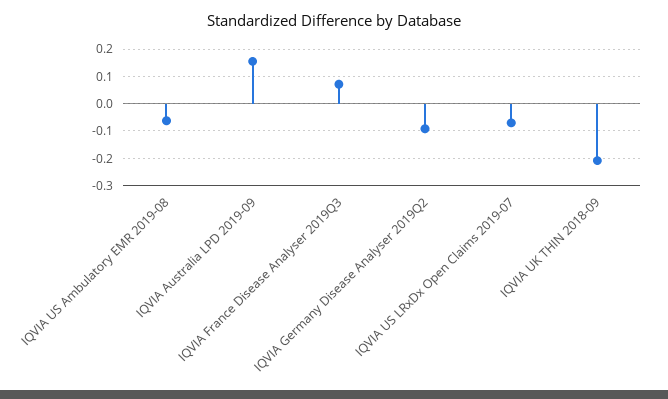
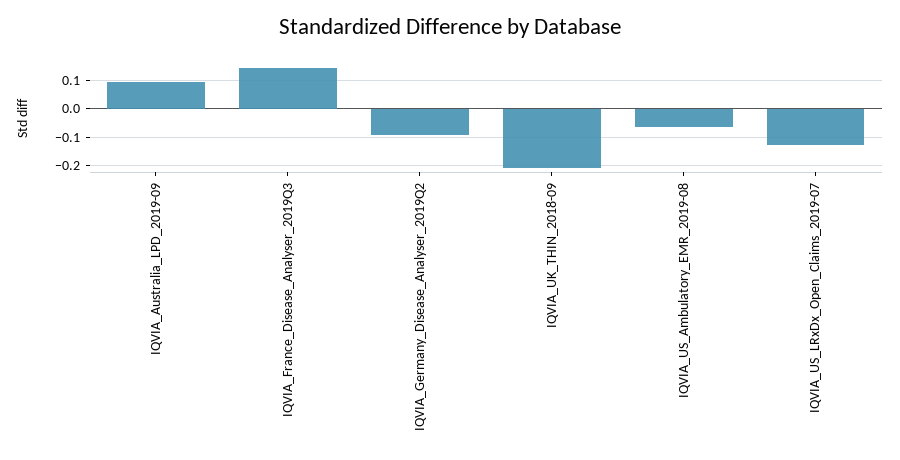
IQVIA Australia LPD 2019-09: 0.15 -> 0.1
IQVIA France Disease Analyser 2019Q3: 0.075 -> 0.15
IQVIA US LRxDx Open Claims 2019-07: -0.075 -> -0.125

